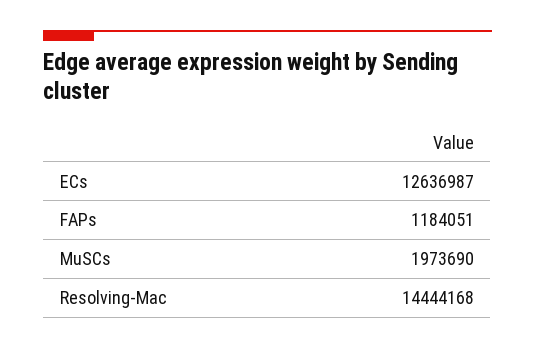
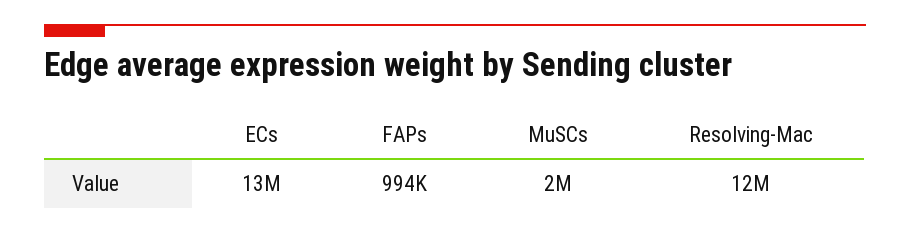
FAPs: 1184051 -> 994000
Resolving-Mac: 14444168 -> 12000000

